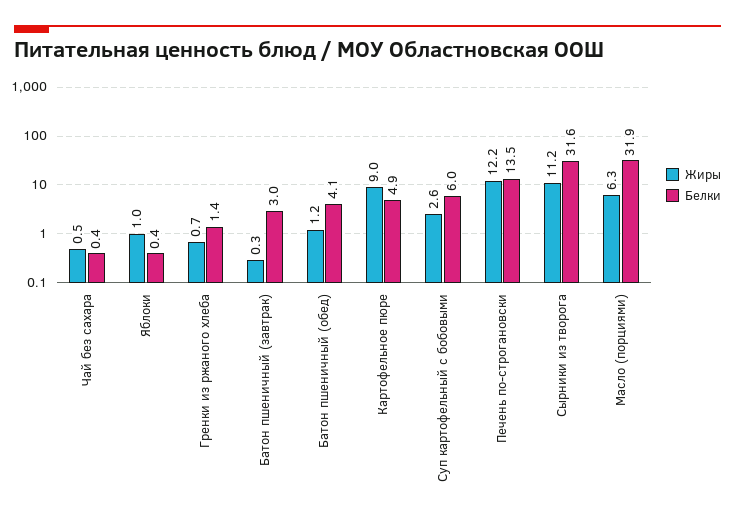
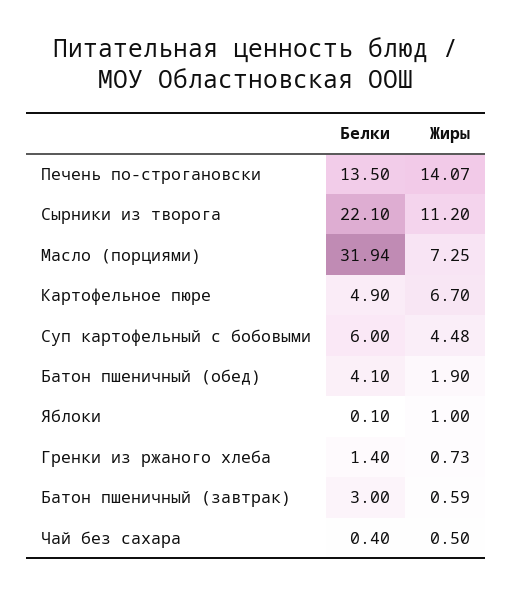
Белки, Яблоки: 0.4 -> 0.1
Жиры, Батон пшеничный (завтрак): 0.3 -> 0.59
Жиры, Батон пшеничный (обед): 1.2 -> 1.9
Жиры, Картофельное пюре: 9 -> 6.7
Жиры, Суп картофельный с бобовыми: 2.6 -> 4.48
Жиры, Печень по-строгановски: 12.2 -> 14.07
Белки, Сырники из творога: 31.6 -> 22.1
Жиры, Масло (порциями): 6.3 -> 7.25

